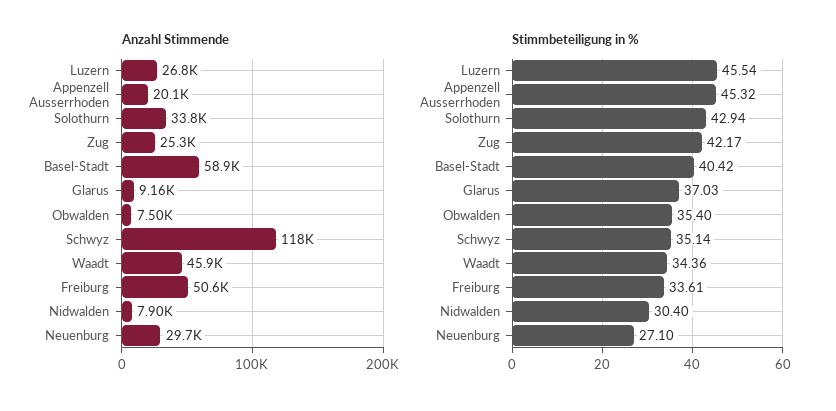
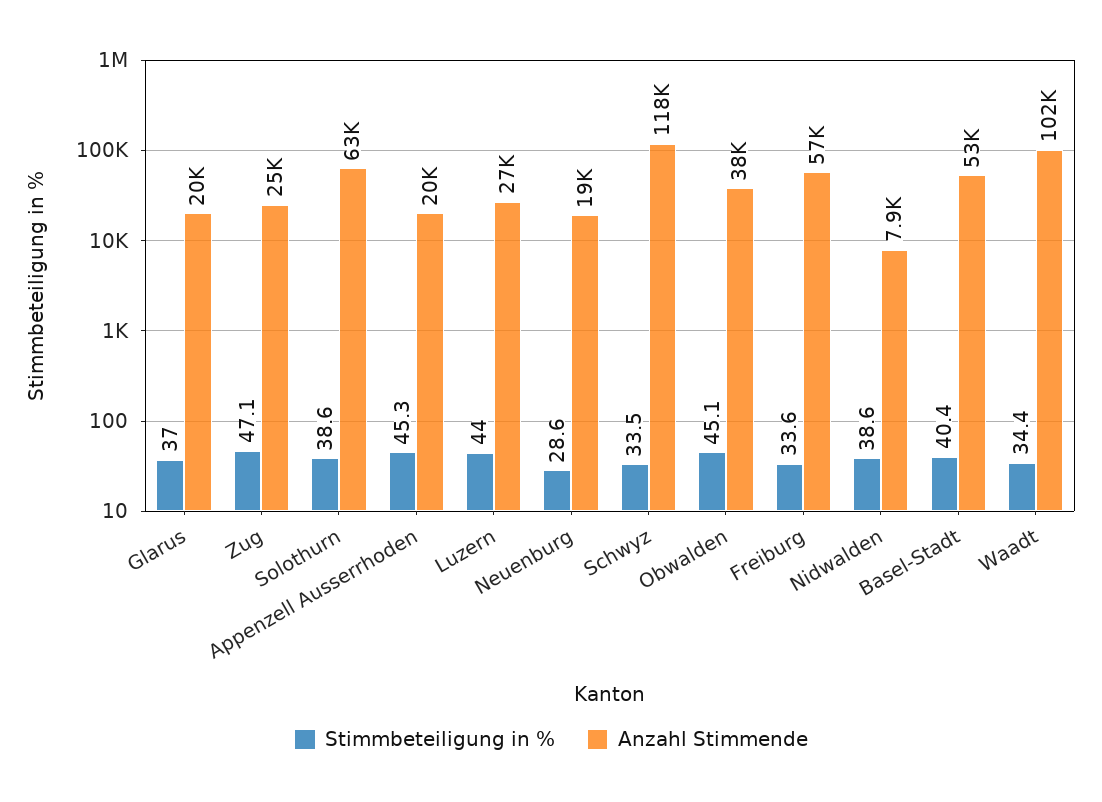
Anzahl Stimmende, Solothurn: 33800 -> 63000
Anzahl Stimmende, Basel-Stadt: 58900 -> 53000
Anzahl Stimmende, Glarus: 9160 -> 20000
Anzahl Stimmende, Obwalden: 7500 -> 38000
Anzahl Stimmende, Waadt: 45900 -> 102000
Anzahl Stimmende, Freiburg: 50600 -> 57000
Anzahl Stimmende, Neuenburg: 29700 -> 19000
Stimmbeteiligung in %, Luzern: 45.54 -> 44
Stimmbeteiligung in %, Solothurn: 42.94 -> 38.6
Stimmbeteiligung in %, Zug: 42.17 -> 47.1
Stimmbeteiligung in %, Obwalden: 35.4 -> 45.1
Stimmbeteiligung in %, Schwyz: 35.14 -> 33.5
Stimmbeteiligung in %, Nidwalden: 30.4 -> 38.6
Stimmbeteiligung in %, Neuenburg: 27.1 -> 28.6

